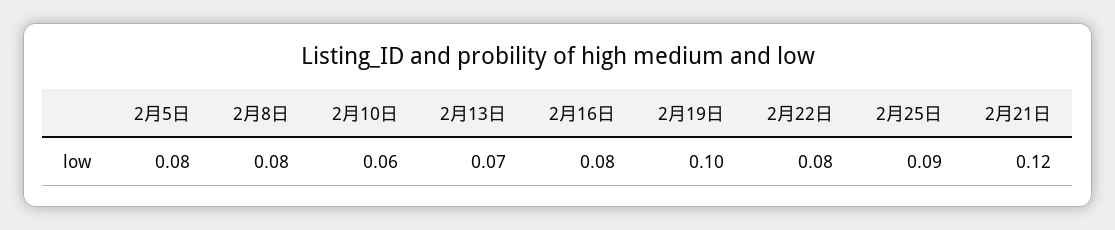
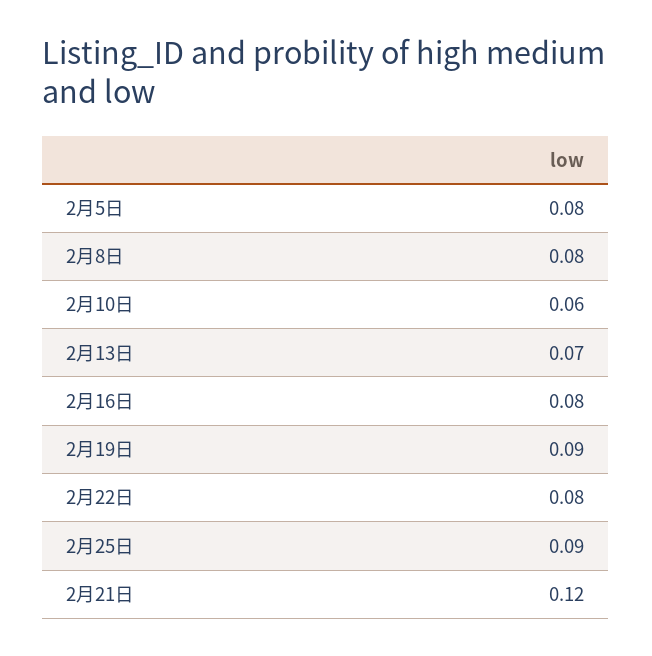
2月19日: 0.1 -> 0.09

